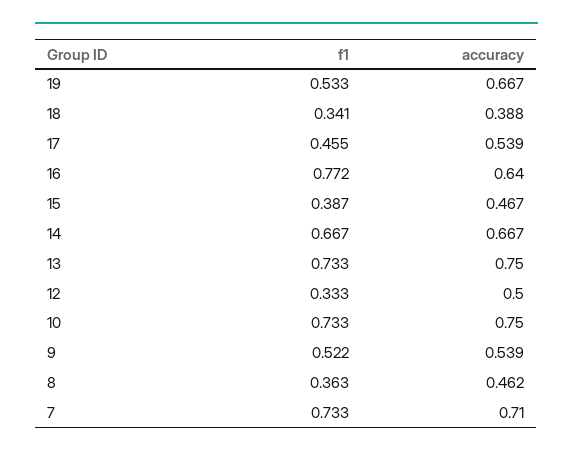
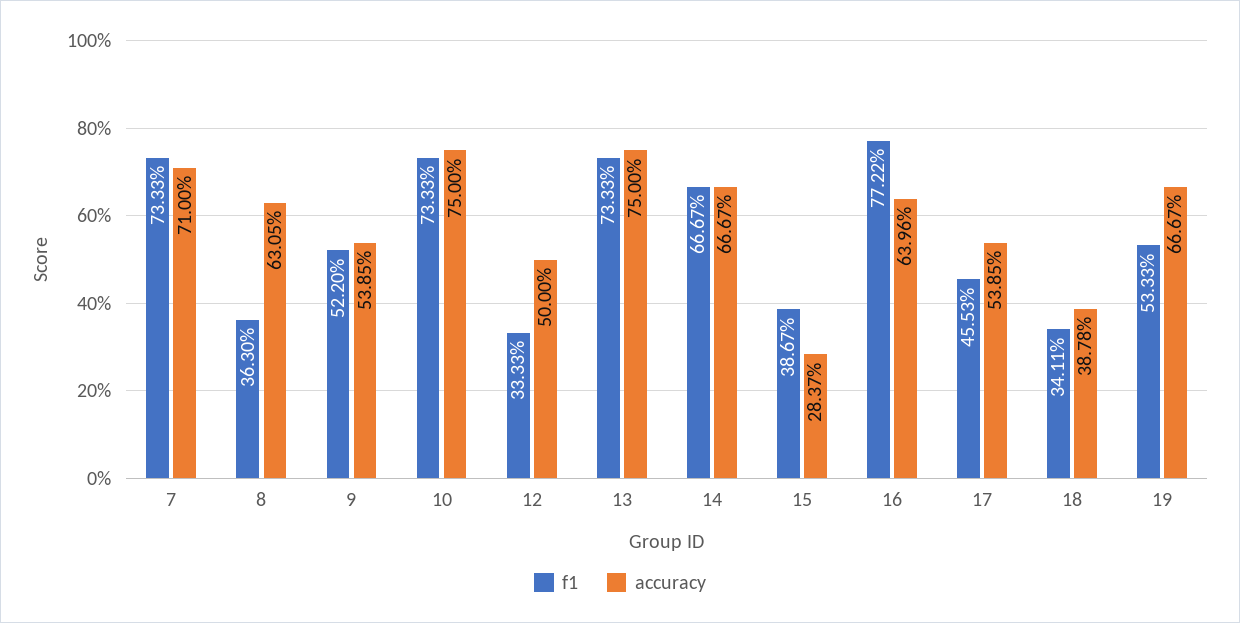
accuracy, 15: 0.467 -> 0.2837
accuracy, 8: 0.462 -> 0.6305

